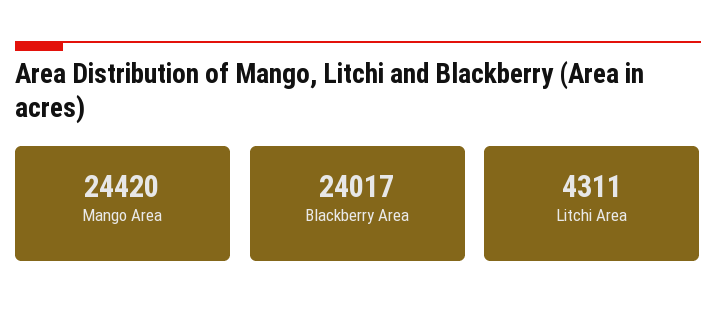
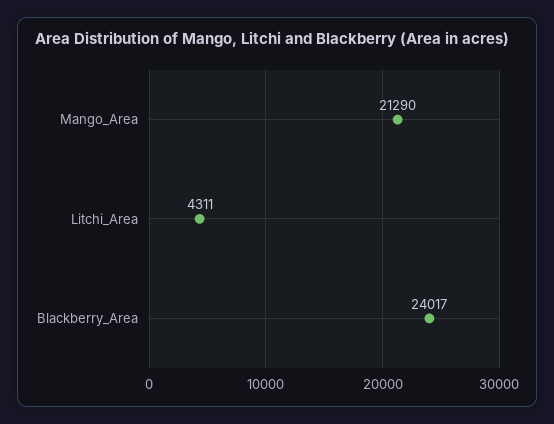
Mango Area: 24420 -> 21290

